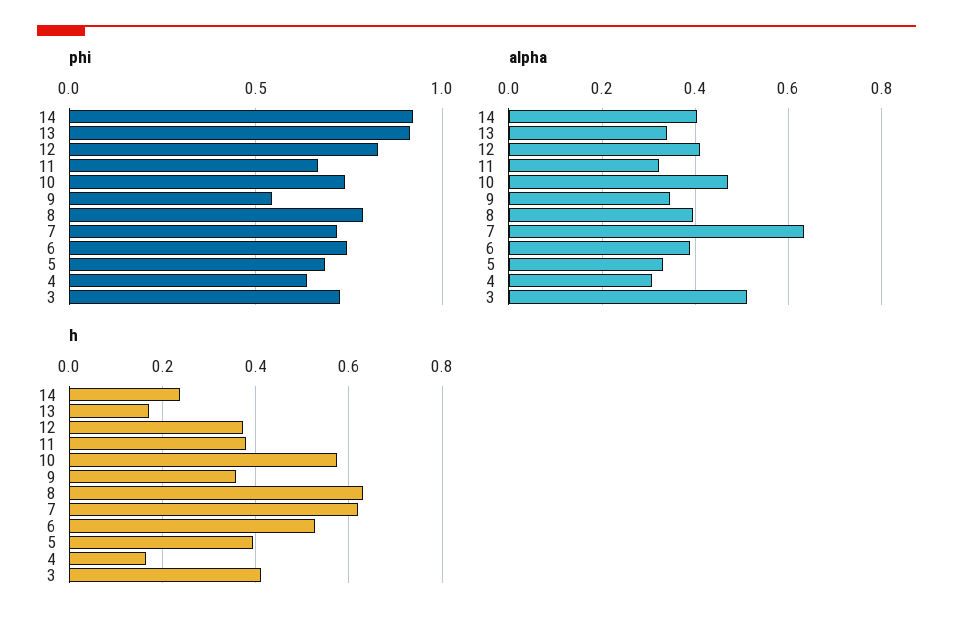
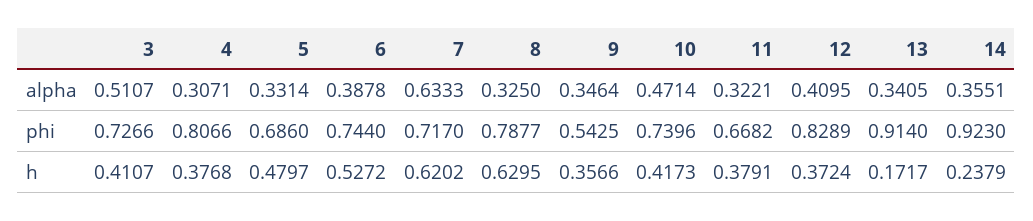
phi, 4: 0.65 -> 0.8066
alpha, 14: 0.4 -> 0.3551
alpha, 8: 0.4 -> 0.325
h, 10: 0.58 -> 0.4173
h, 5: 0.4 -> 0.4797
h, 4: 0.16 -> 0.3768

